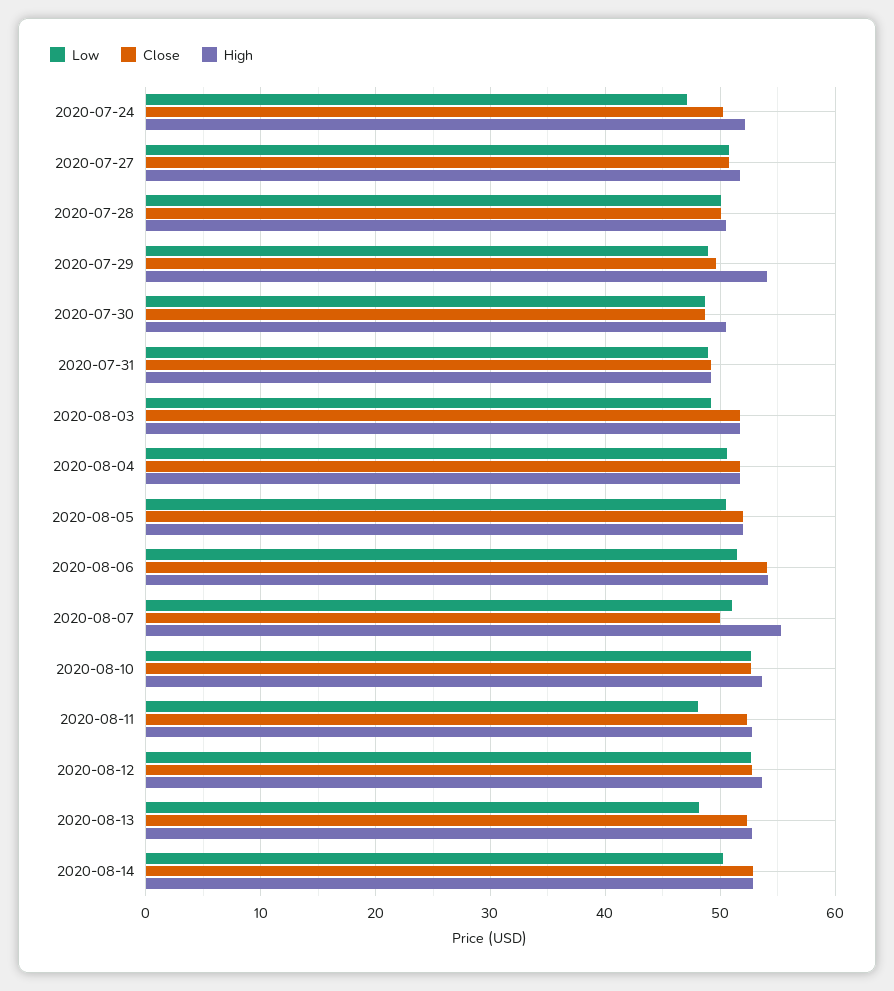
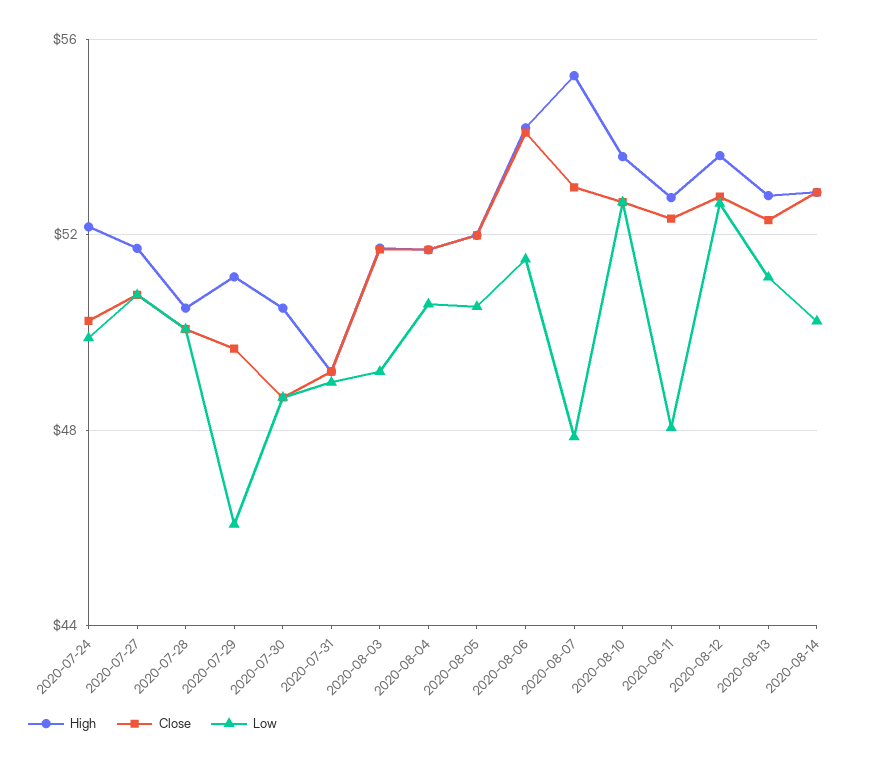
Low, 2020-07-24: 47 -> 50
Low, 2020-07-29: 49 -> 46
High, 2020-07-29: 54 -> 51
Low, 2020-08-07: 51 -> 48
Close, 2020-08-07: 50 -> 53
Low, 2020-08-13: 48 -> 51

